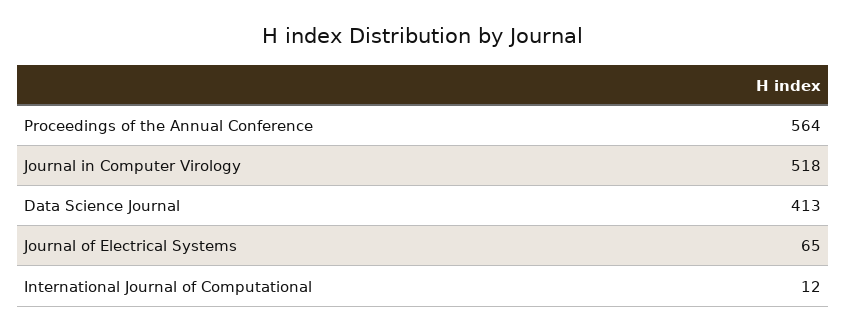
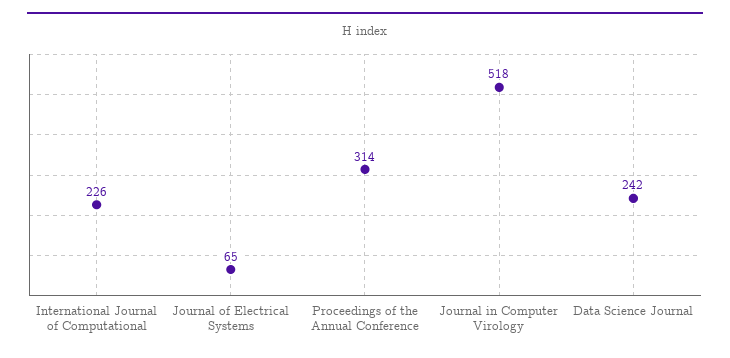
Proceedings of the Annual Conference: 564 -> 314
Data Science Journal: 413 -> 242
International Journal of Computational: 12 -> 226

